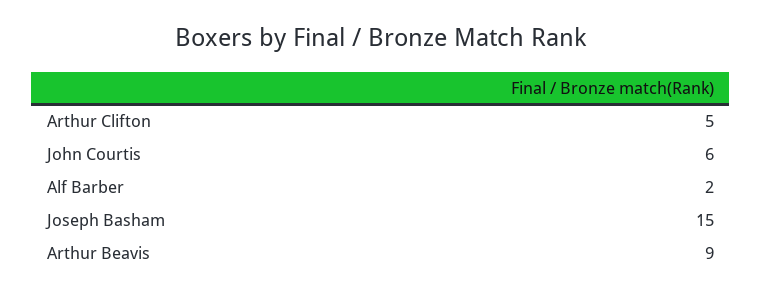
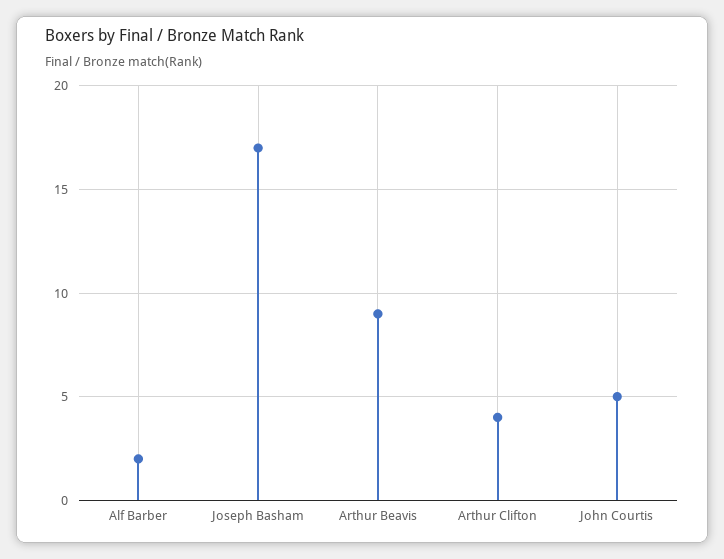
Arthur Clifton: 5 -> 4
John Courtis: 6 -> 5
Joseph Basham: 15 -> 17

